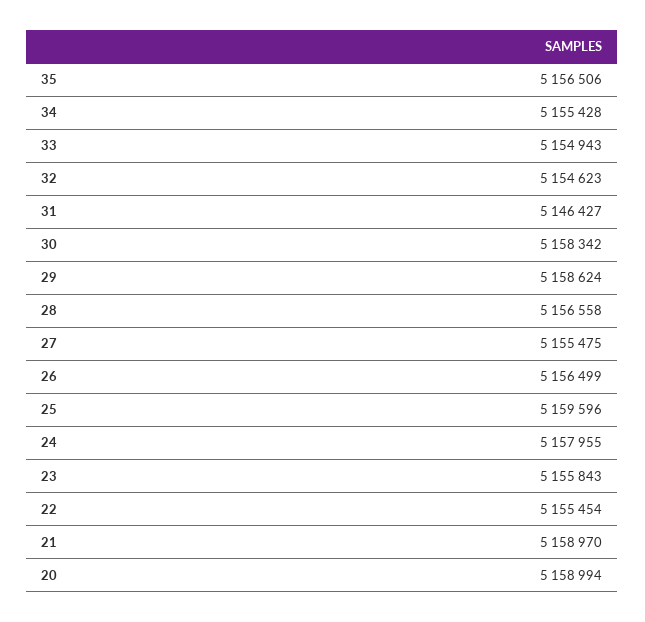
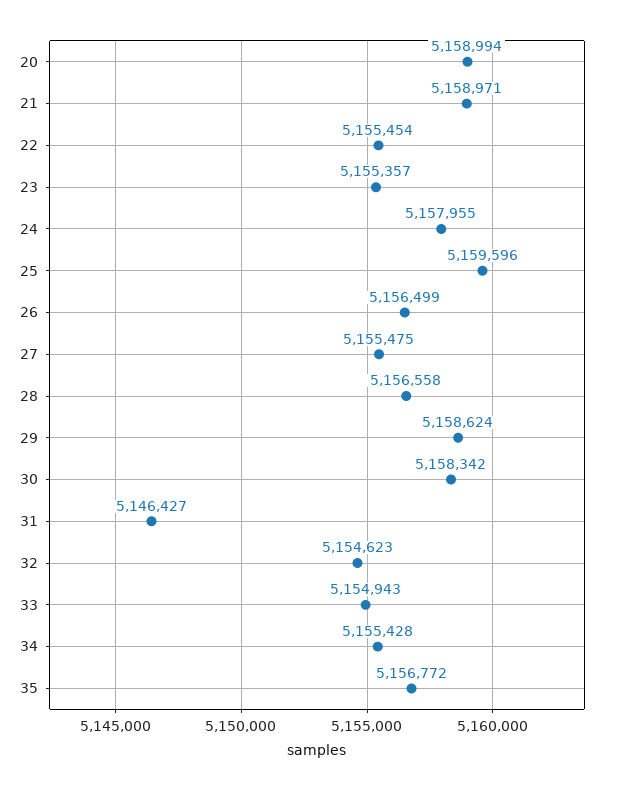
35: 5156506 -> 5156772
23: 5155843 -> 5155357
21: 5158970 -> 5158971

